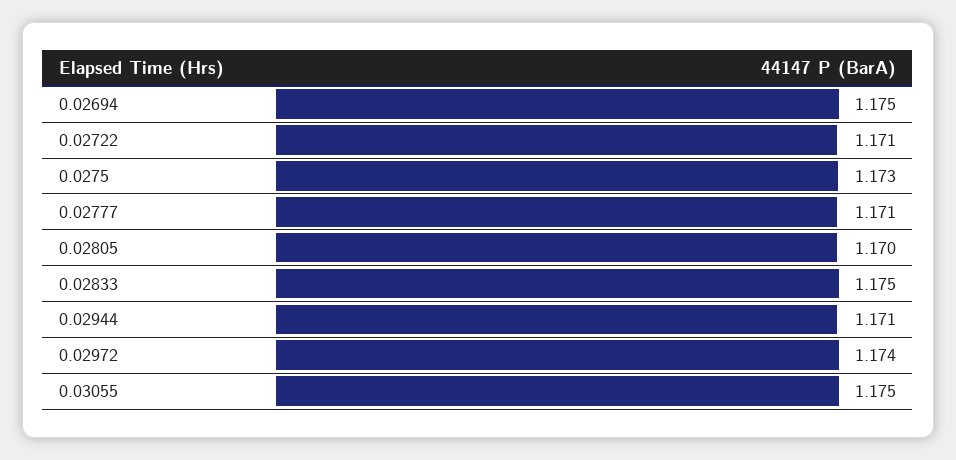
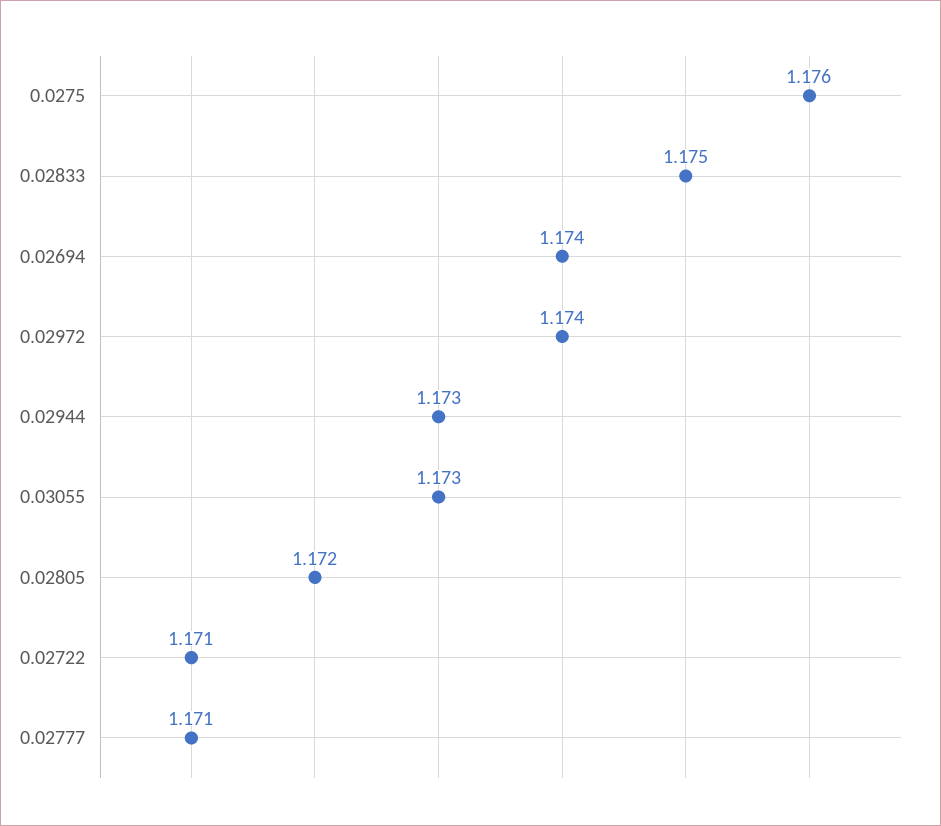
0.02694: 1.175 -> 1.174
0.0275: 1.173 -> 1.176
0.02805: 1.17 -> 1.172
0.02944: 1.171 -> 1.173
0.03055: 1.175 -> 1.173

